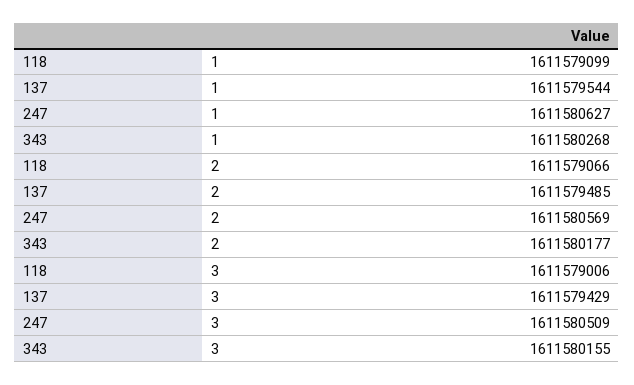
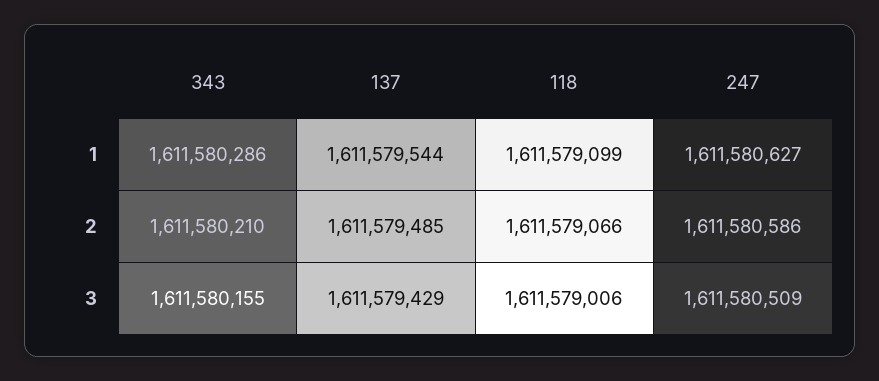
343, 1: 1611580268 -> 1611580286
247, 2: 1611580569 -> 1611580586
343, 2: 1611580177 -> 1611580210

